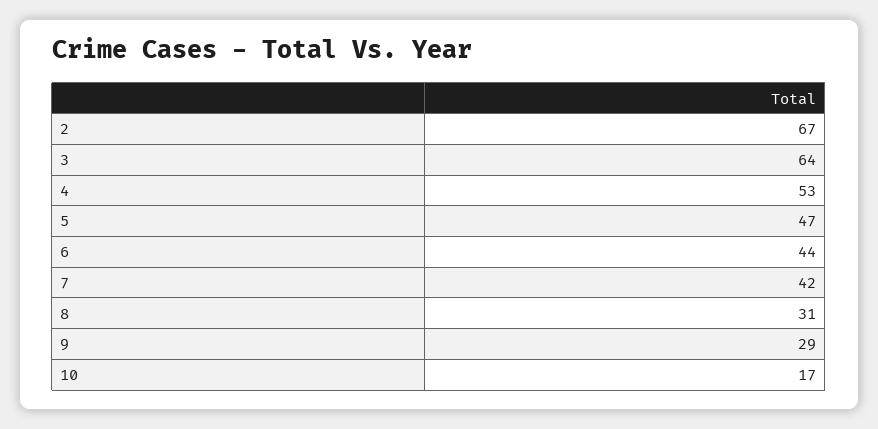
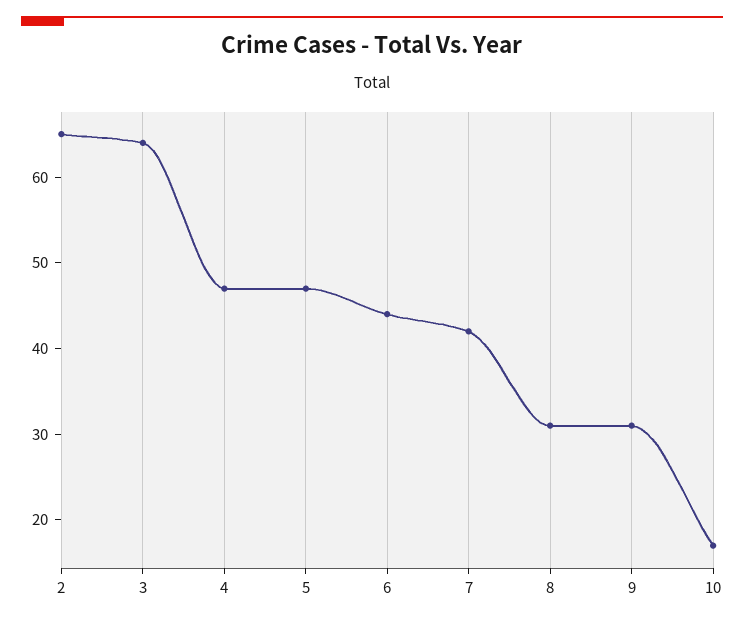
2: 67 -> 65
4: 53 -> 47
9: 29 -> 31

